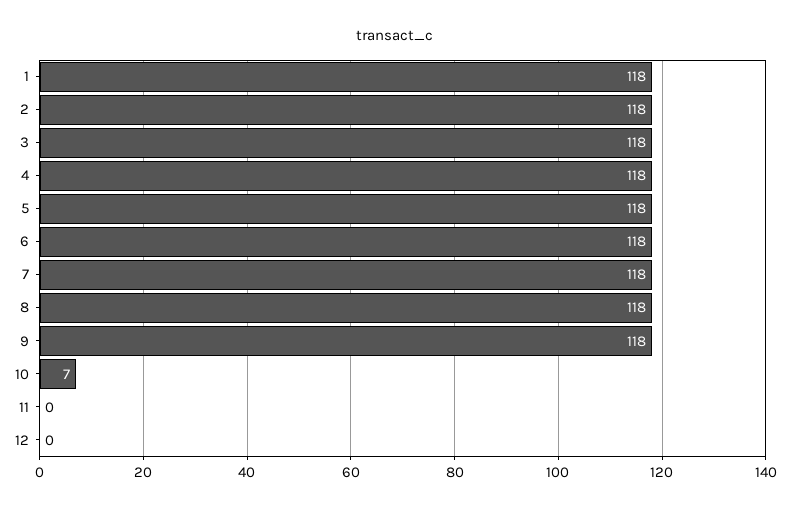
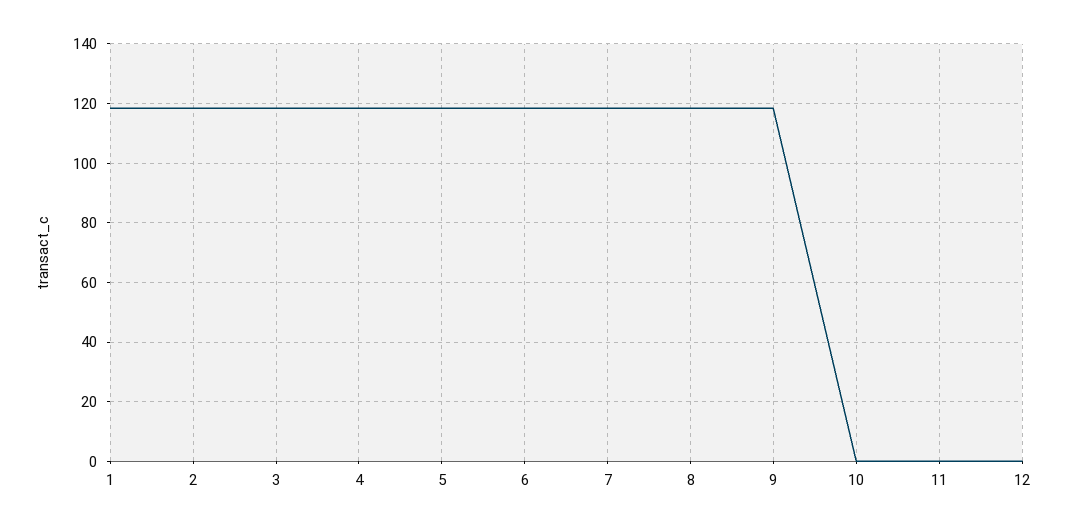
10: 7 -> 0

